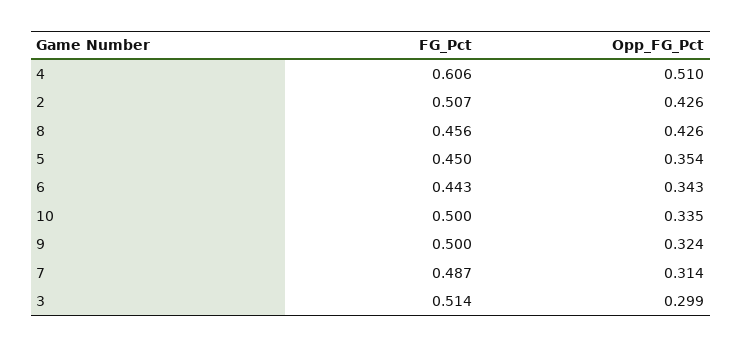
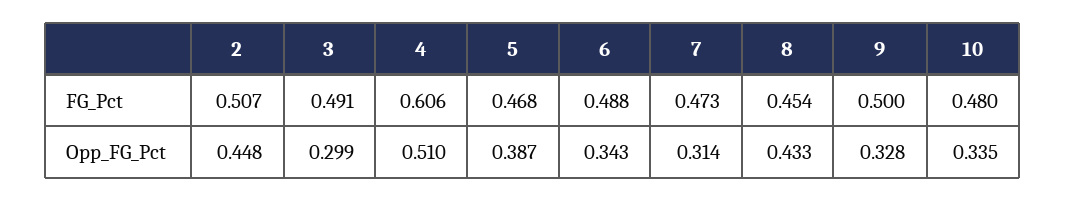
Opp_FG_Pct, 2: 0.426 -> 0.448
FG_Pct, 8: 0.456 -> 0.454
Opp_FG_Pct, 8: 0.426 -> 0.433
FG_Pct, 5: 0.45 -> 0.468
Opp_FG_Pct, 5: 0.354 -> 0.387
FG_Pct, 6: 0.443 -> 0.488
FG_Pct, 10: 0.5 -> 0.48
Opp_FG_Pct, 9: 0.324 -> 0.328
FG_Pct, 7: 0.487 -> 0.473
FG_Pct, 3: 0.514 -> 0.491

